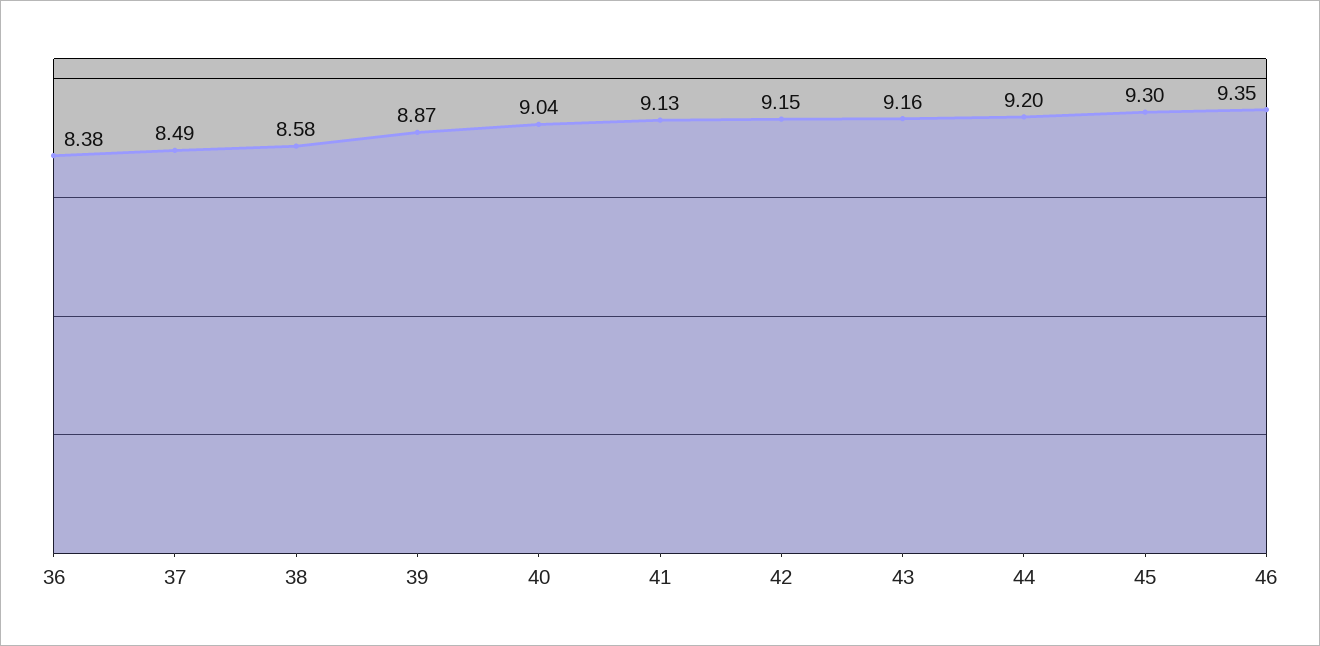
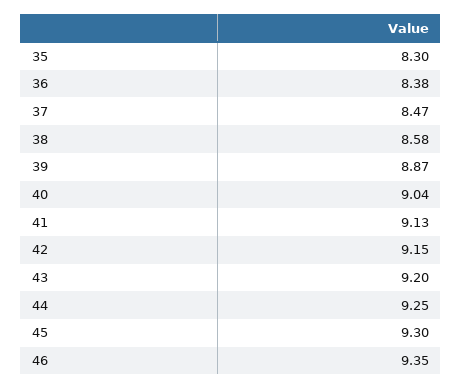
37: 8.49 -> 8.47
43: 9.16 -> 9.2
44: 9.2 -> 9.25
35: none -> 8.3

